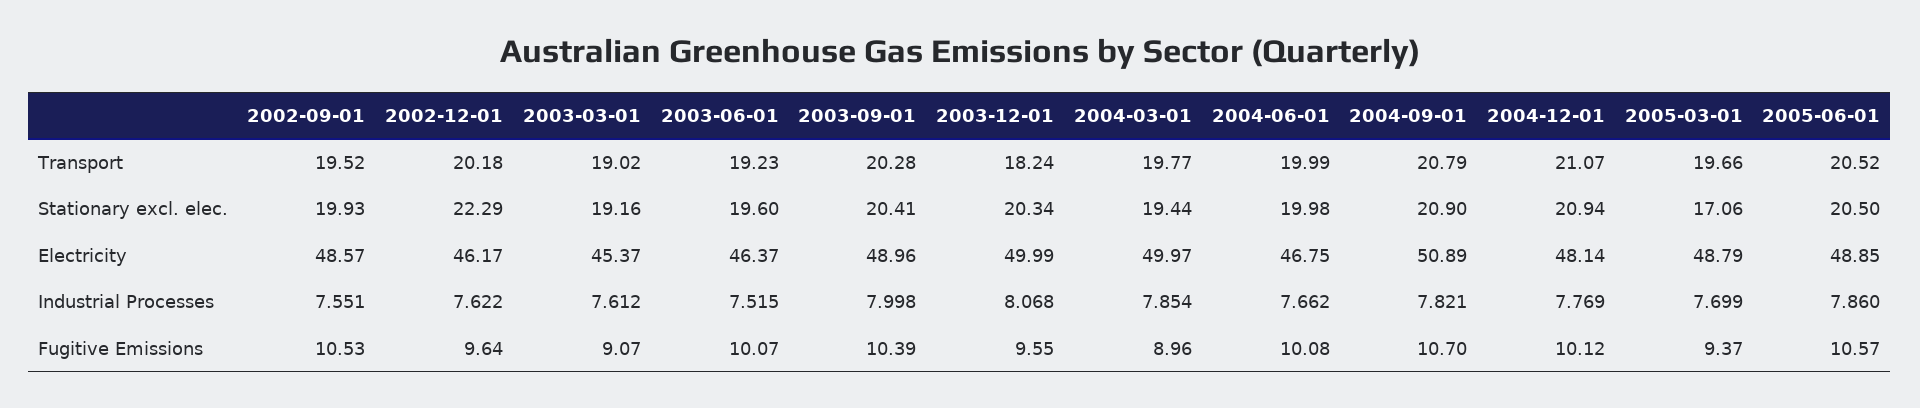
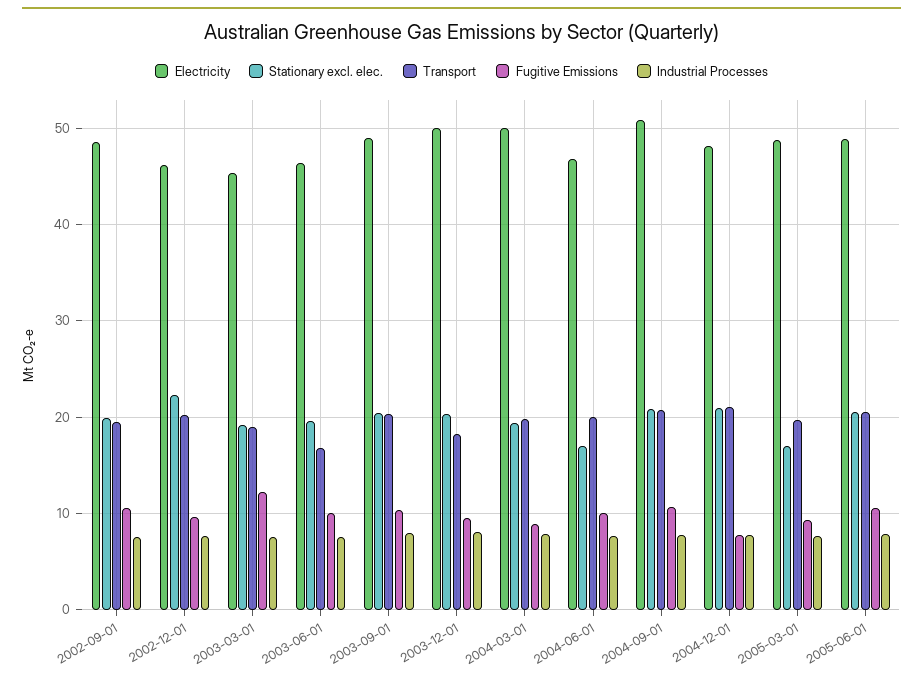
Transport, 2003-06-01: 19.23 -> 17
Stationary excl. elec., 2004-06-01: 19.98 -> 17
Fugitive Emissions, 2003-03-01: 9.07 -> 12
Fugitive Emissions, 2004-12-01: 10.12 -> 8

